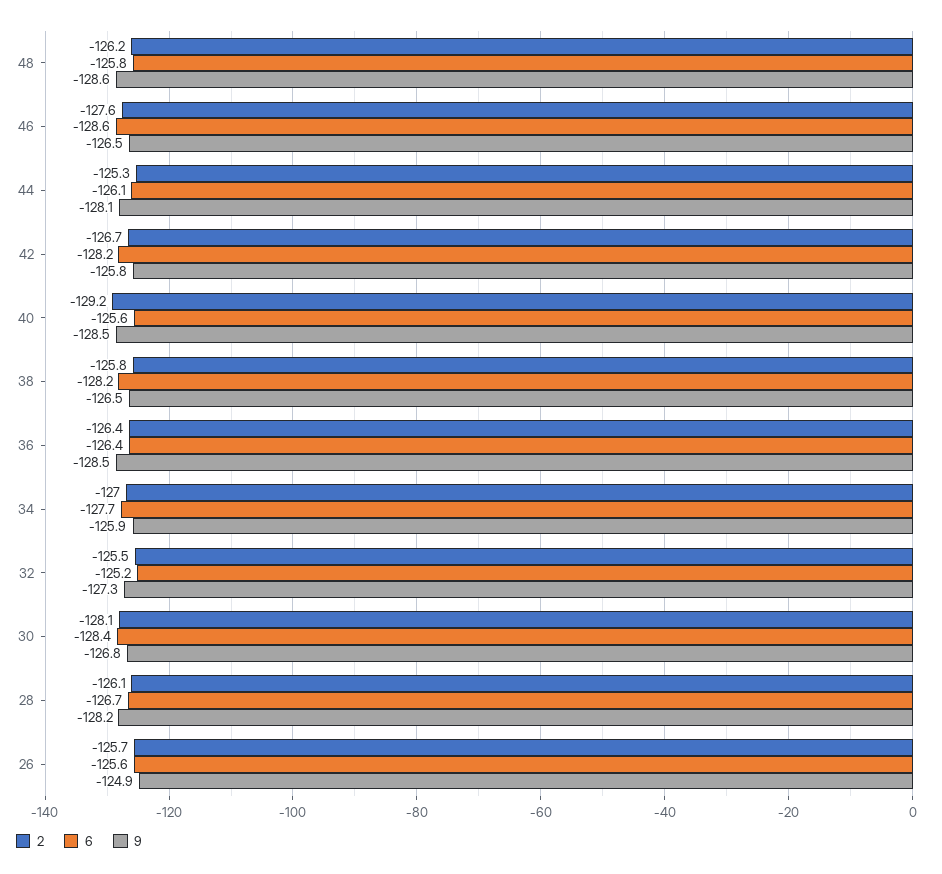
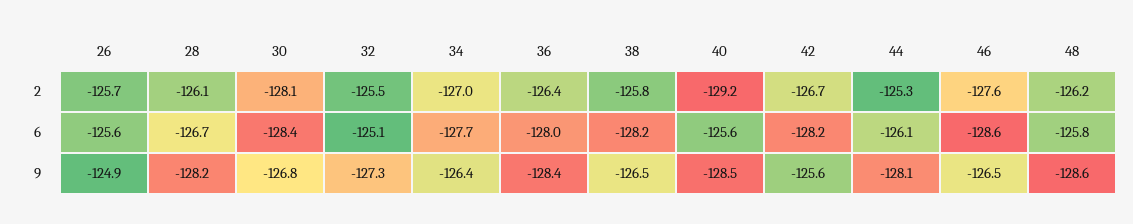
9, 42: -125.8 -> -125.6
6, 36: -126.4 -> -128
9, 36: -128.5 -> -128.4
9, 34: -125.9 -> -126.4
6, 32: -125.2 -> -125.1

